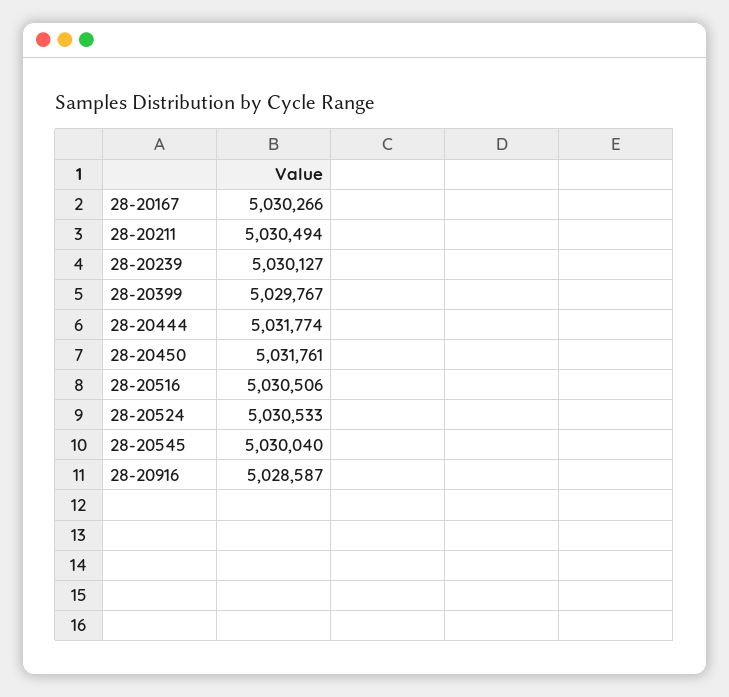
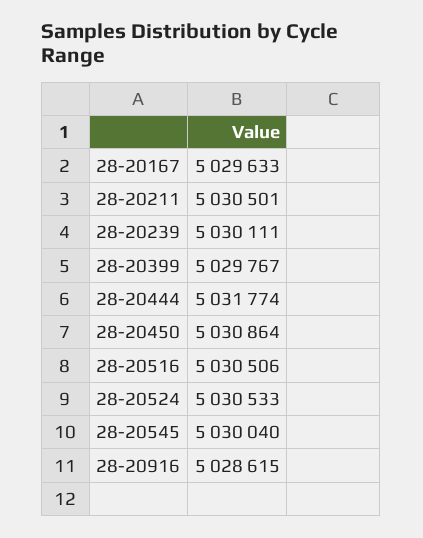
28-20167: 5030266 -> 5029633
28-20211: 5030494 -> 5030501
28-20239: 5030127 -> 5030111
28-20450: 5031761 -> 5030864
28-20916: 5028587 -> 5028615

